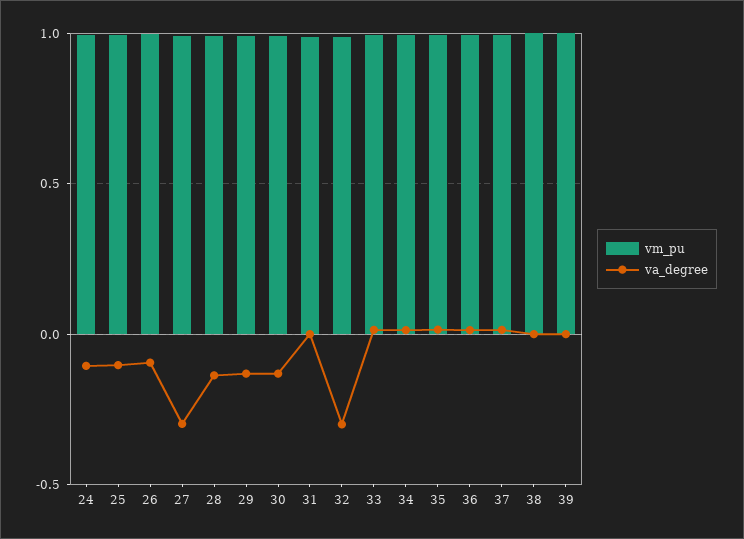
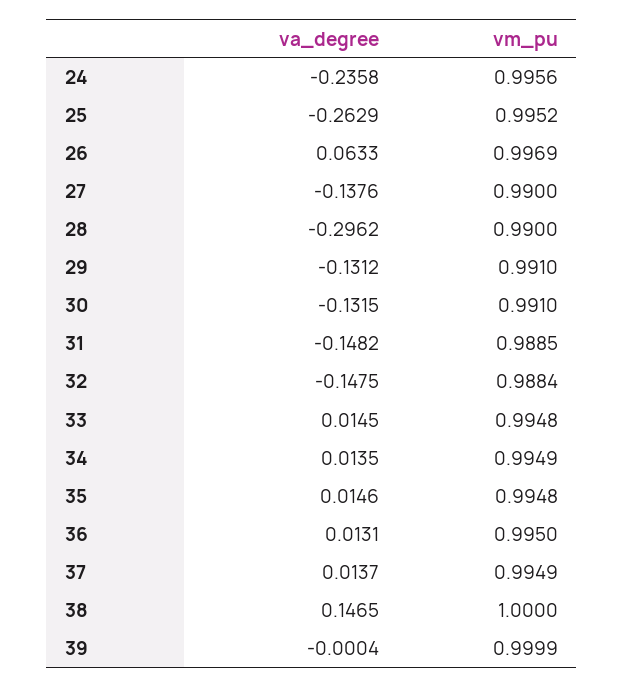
va_degree, 24: -0.1 -> -0.2358
va_degree, 25: -0.1 -> -0.2629
va_degree, 26: -0.1 -> 0.0633
va_degree, 27: -0.3 -> -0.1376
va_degree, 28: -0.15 -> -0.2962
va_degree, 31: 0 -> -0.1482
va_degree, 32: -0.3 -> -0.1475
va_degree, 38: 0 -> 0.1465

